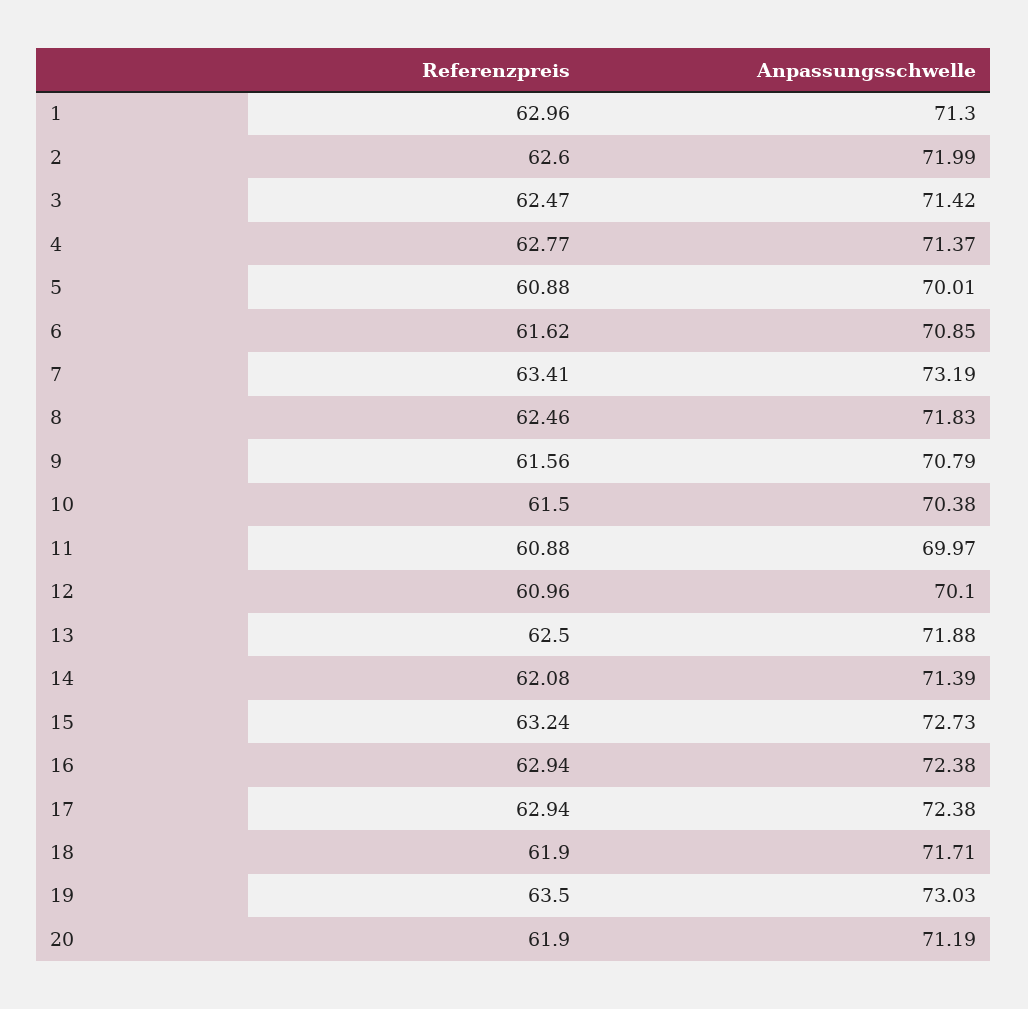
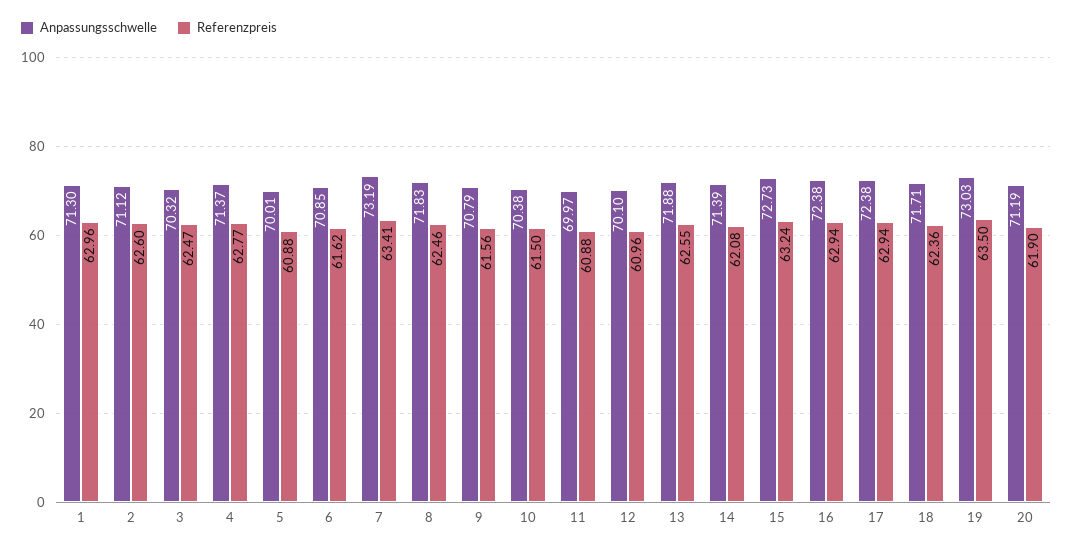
Anpassungsschwelle, 2: 71.99 -> 71.12
Anpassungsschwelle, 3: 71.42 -> 70.32
Referenzpreis, 13: 62.5 -> 62.55
Referenzpreis, 18: 61.9 -> 62.36

